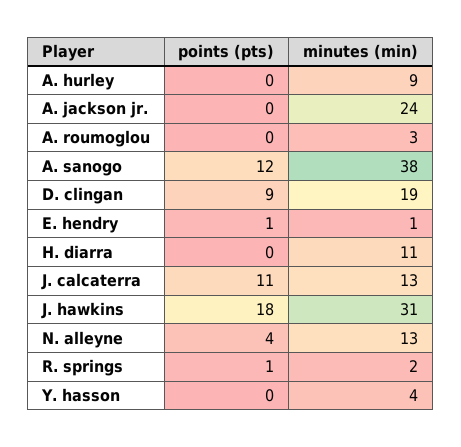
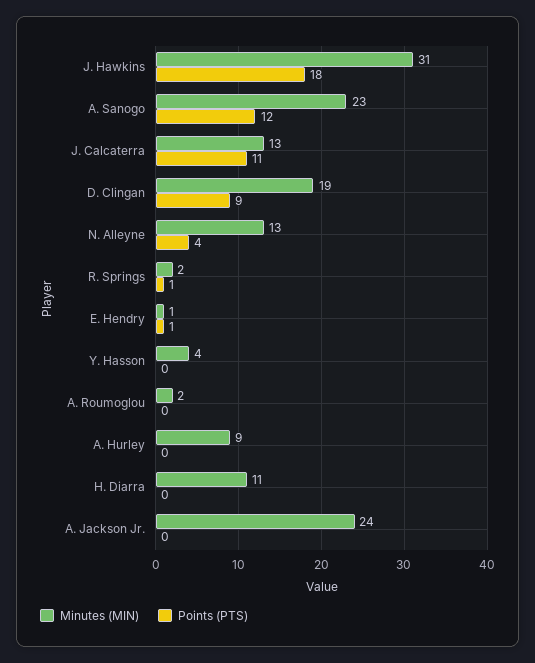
minutes (min), A. roumoglou: 3 -> 2
minutes (min), A. sanogo: 38 -> 23

